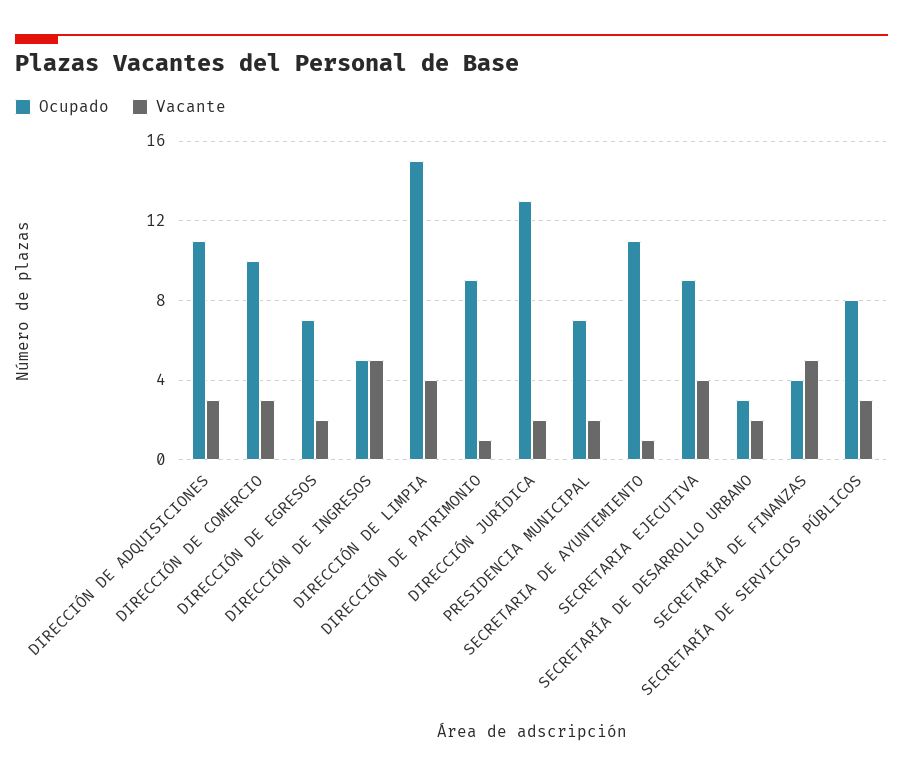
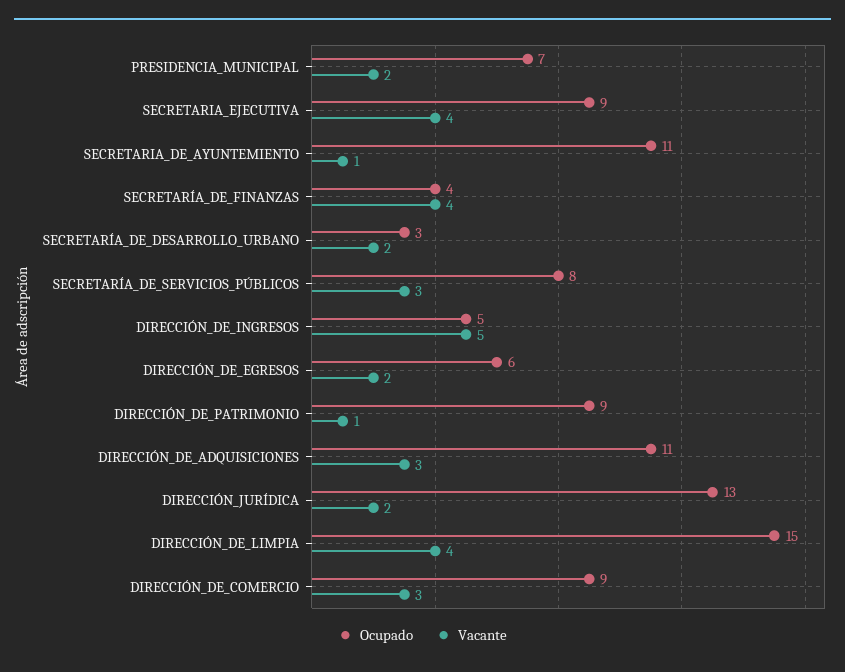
Ocupado, DIRECCIÓN DE COMERCIO: 10 -> 9
Ocupado, DIRECCIÓN DE EGRESOS: 7 -> 6
Vacante, SECRETARÍA DE FINANZAS: 5 -> 4

